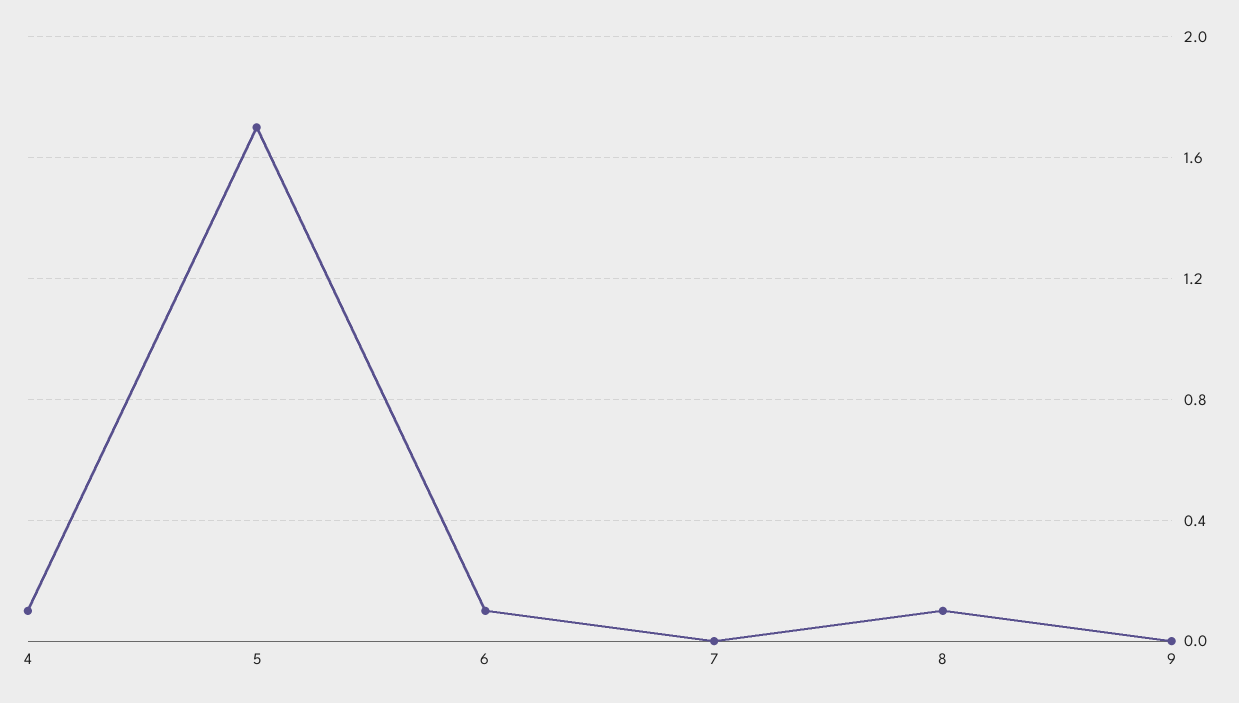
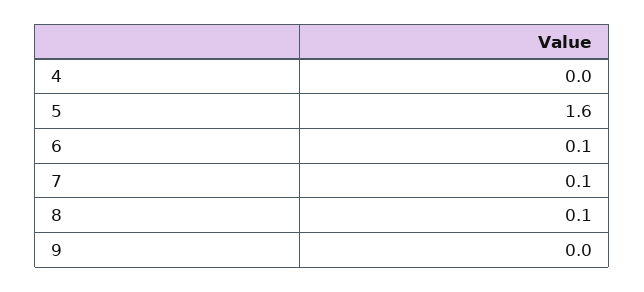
4: 0.1 -> 0
5: 1.7 -> 1.6
7: 0 -> 0.1

